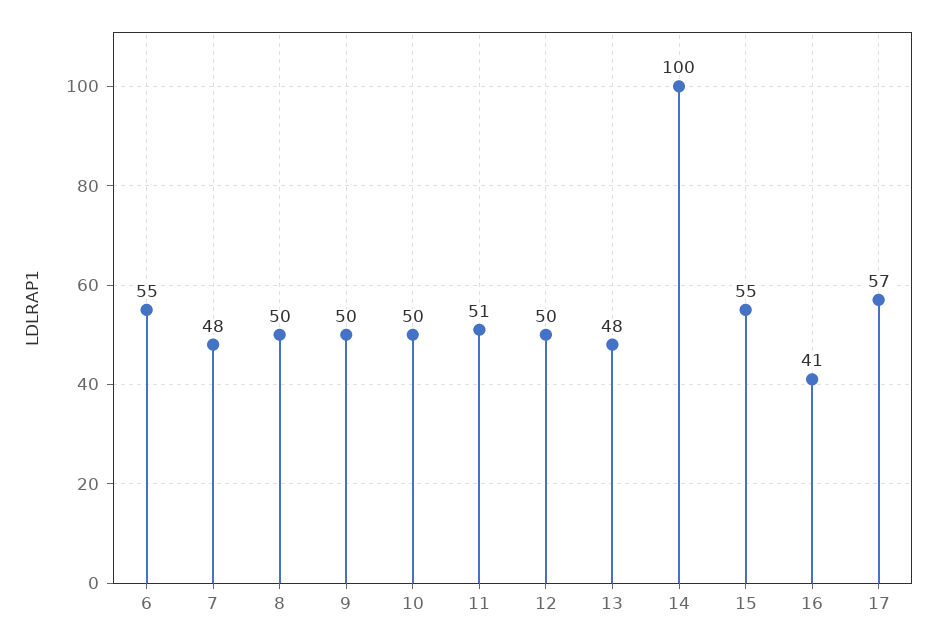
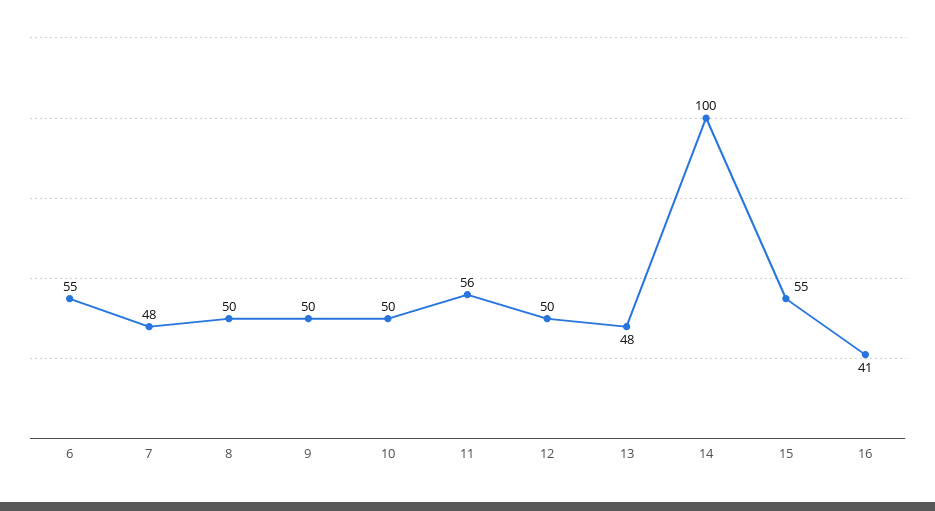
11: 51 -> 56
17: 57 -> none

